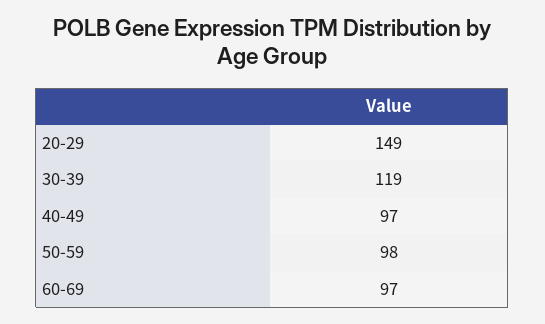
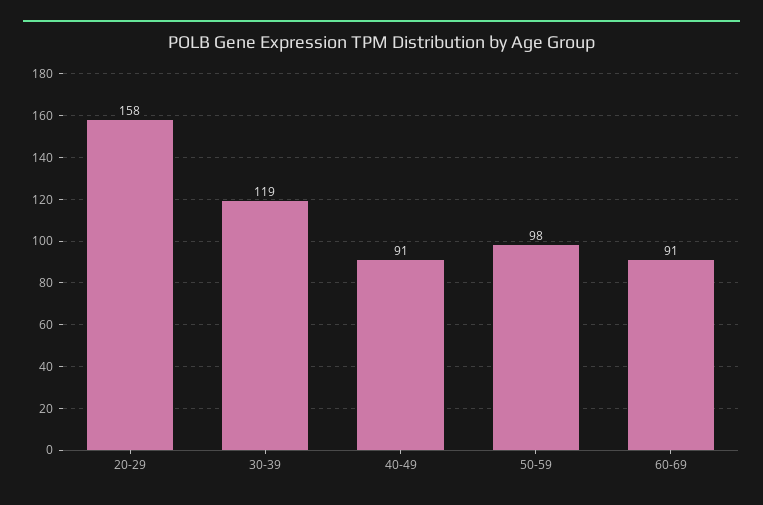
20-29: 149 -> 158
40-49: 97 -> 91
60-69: 97 -> 91

